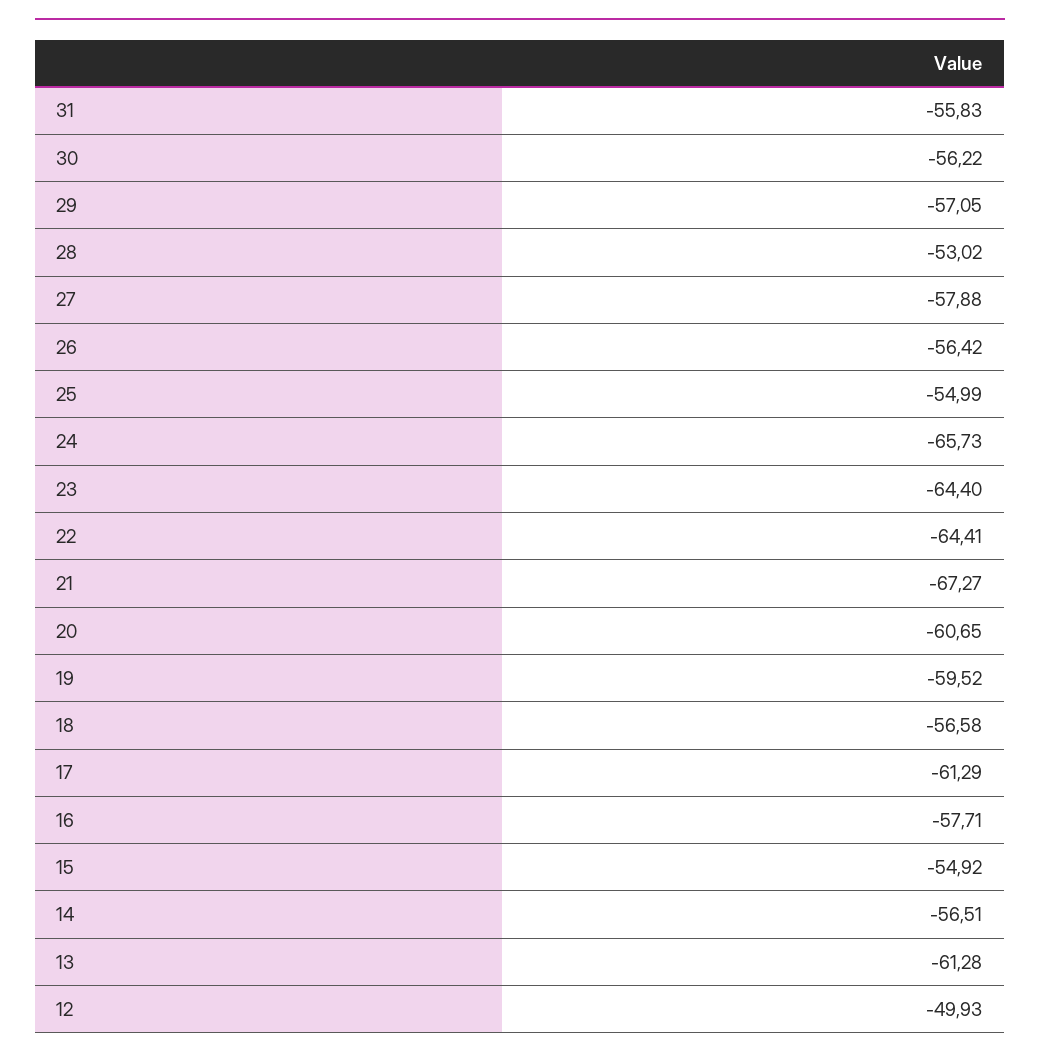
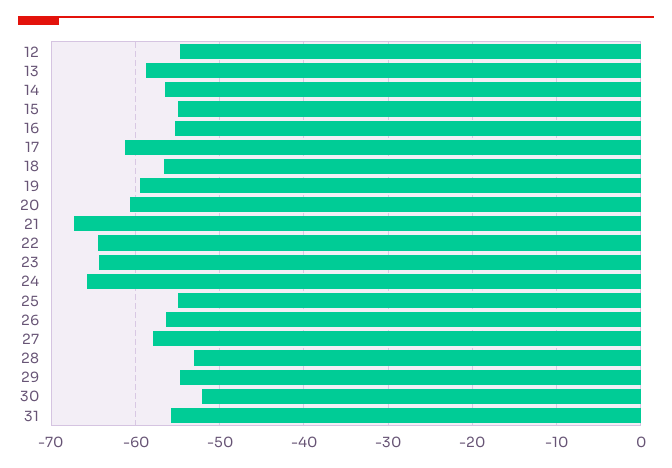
30: -56.22 -> -52
29: -57.05 -> -55
16: -57.71 -> -55
13: -61.28 -> -59
12: -49.93 -> -55

